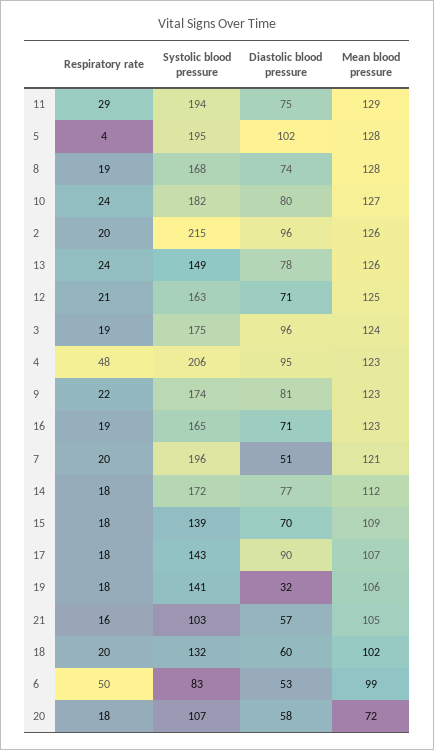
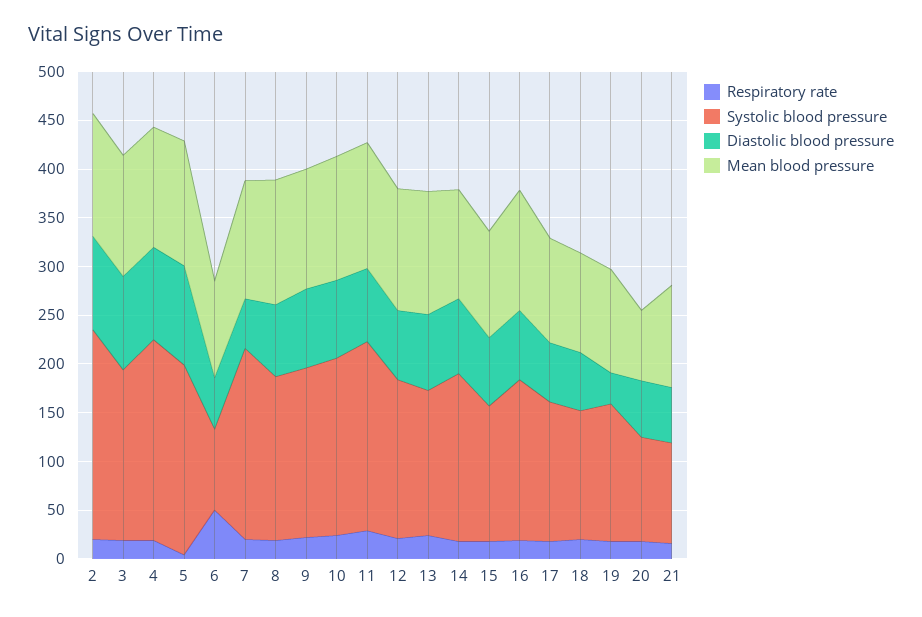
Respiratory rate, 4: 48 -> 20
Diastolic blood pressure, 17: 90 -> 60

